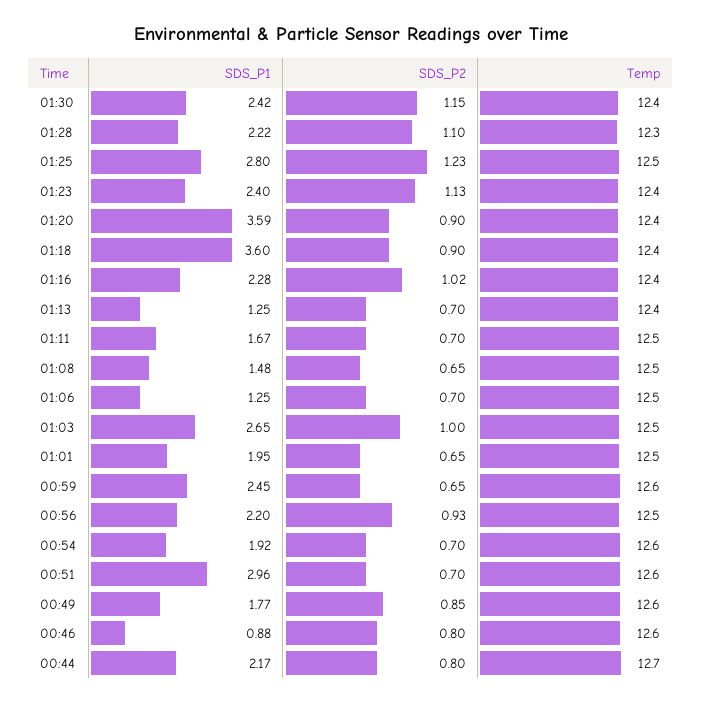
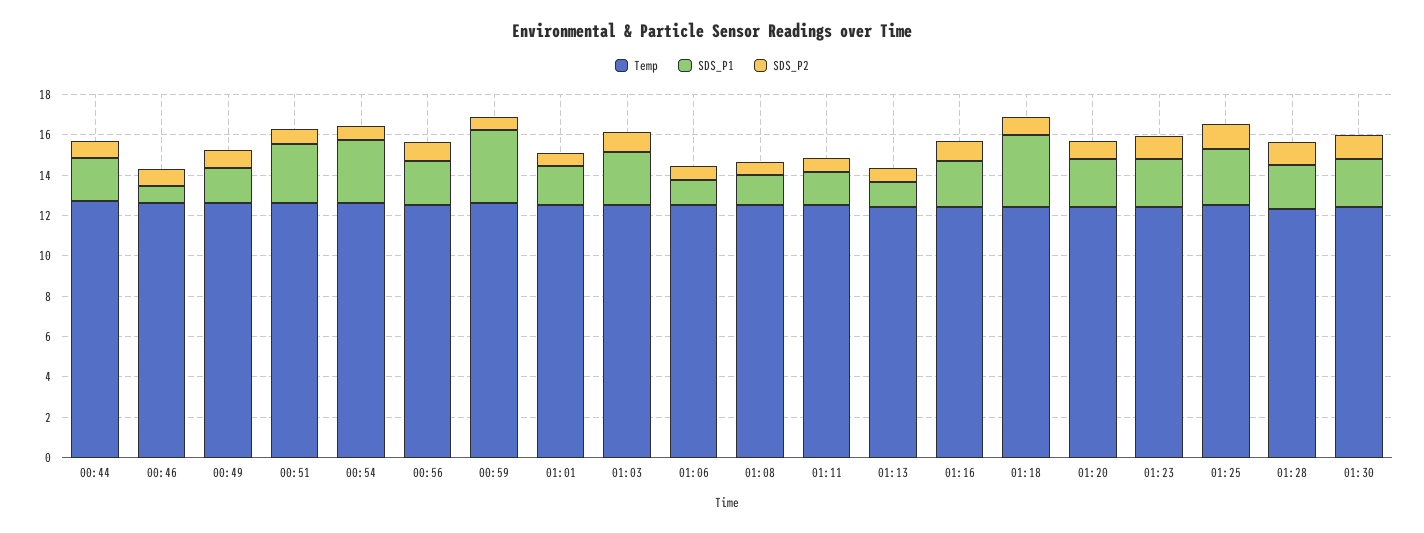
SDS_P1, 01:20: 3.59 -> 2.5
SDS_P1, 00:59: 2.45 -> 3.5
SDS_P1, 00:54: 1.92 -> 3

